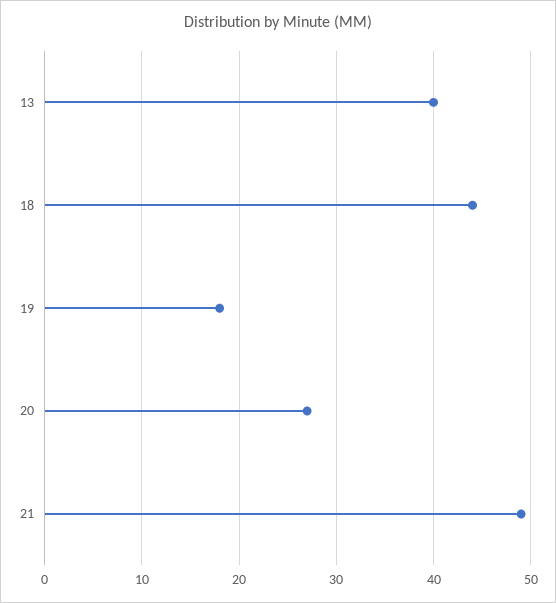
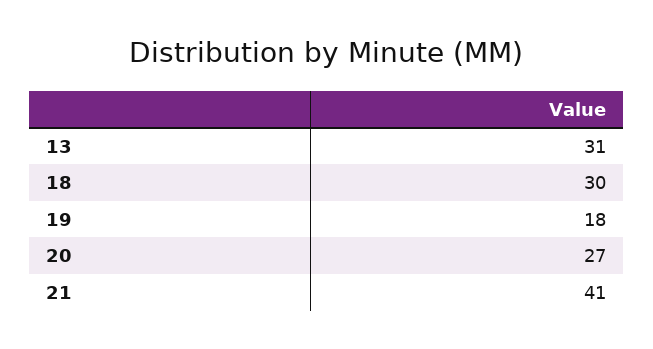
13: 40 -> 31
18: 44 -> 30
21: 49 -> 41

